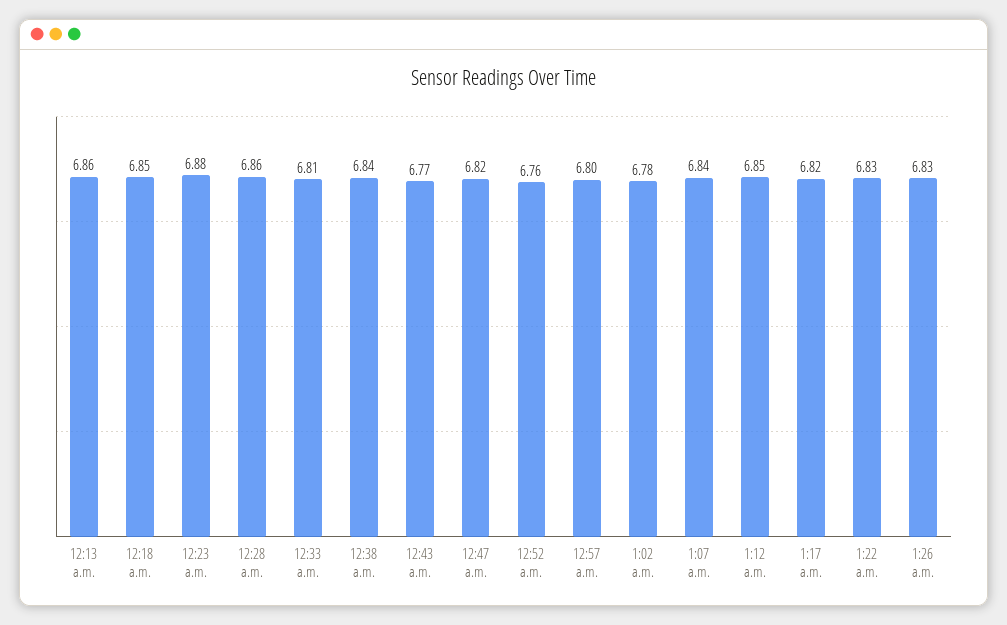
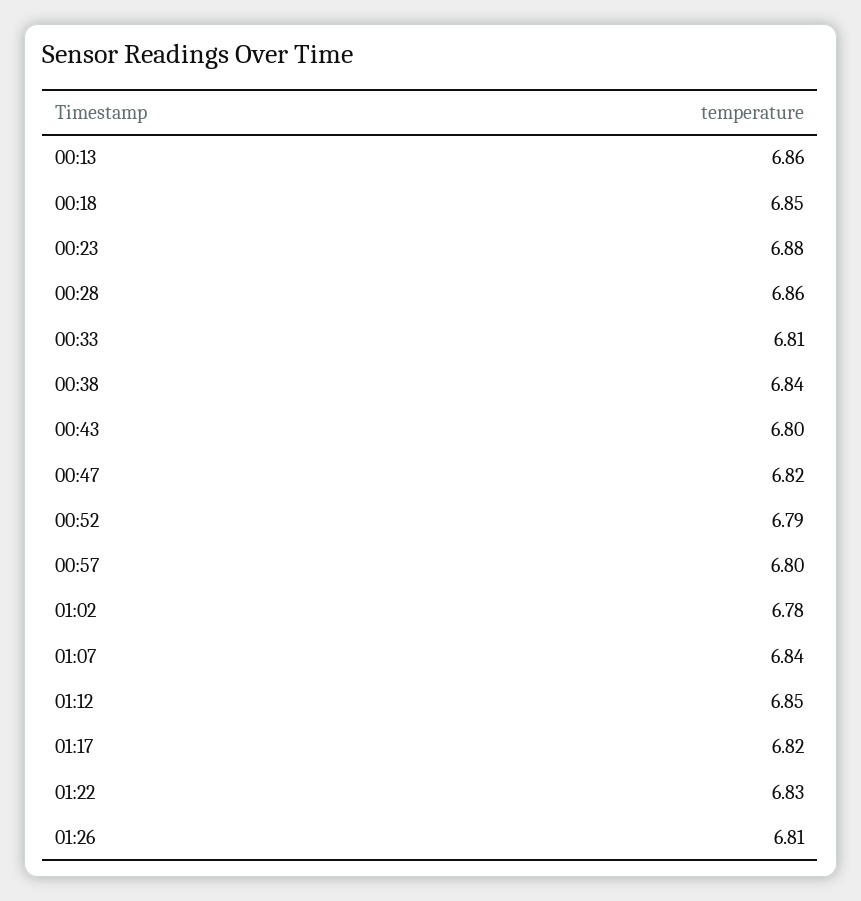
12:43 a.m.: 6.77 -> 6.8
12:52 a.m.: 6.76 -> 6.79
1:26 a.m.: 6.83 -> 6.81

